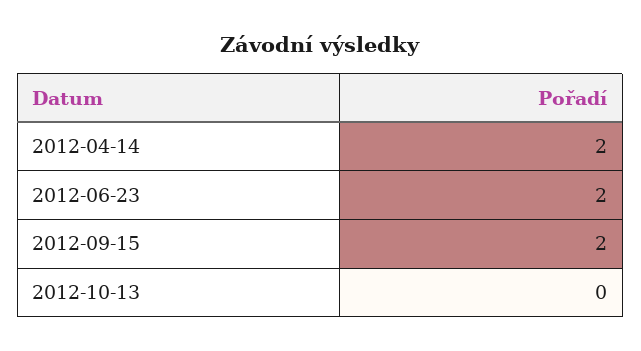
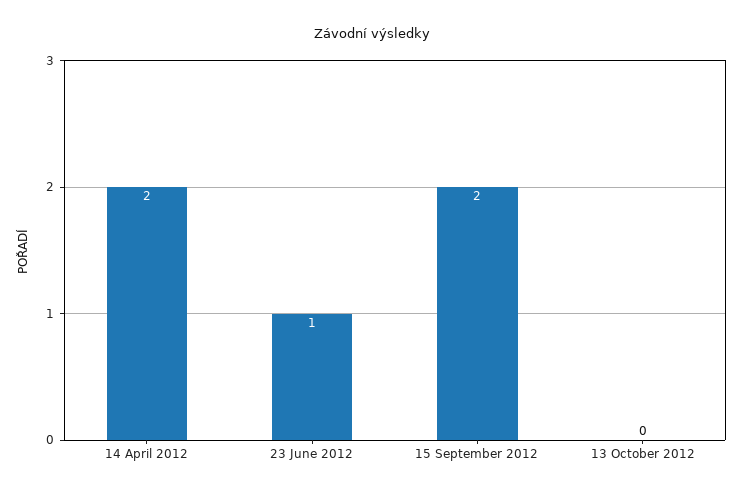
2012-06-23: 2 -> 1

